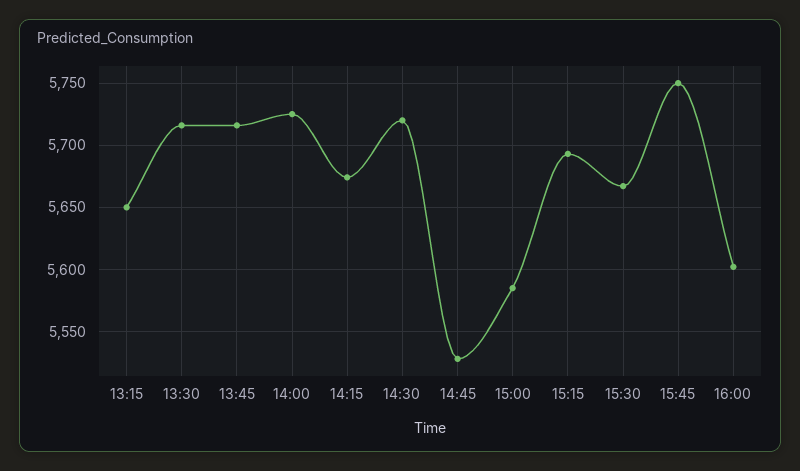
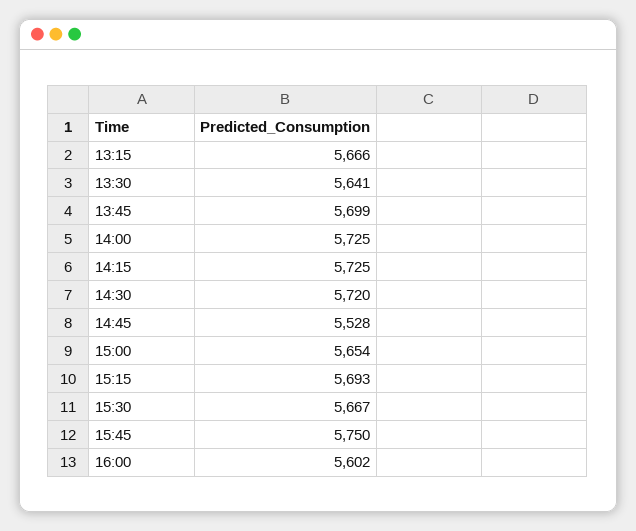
13:15: 5650 -> 5666
13:30: 5715 -> 5641
13:45: 5715 -> 5699
14:15: 5675 -> 5725
15:00: 5585 -> 5654

